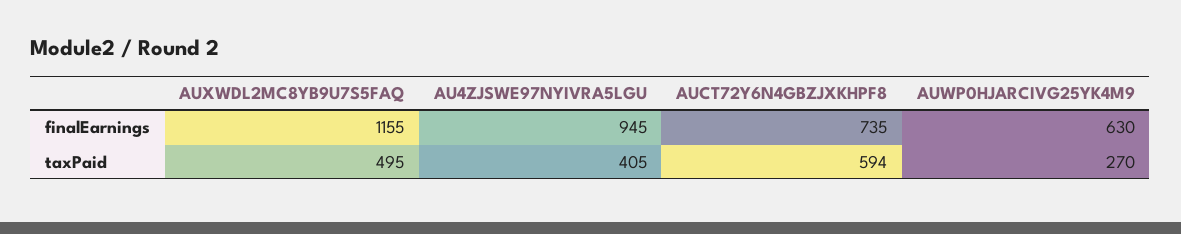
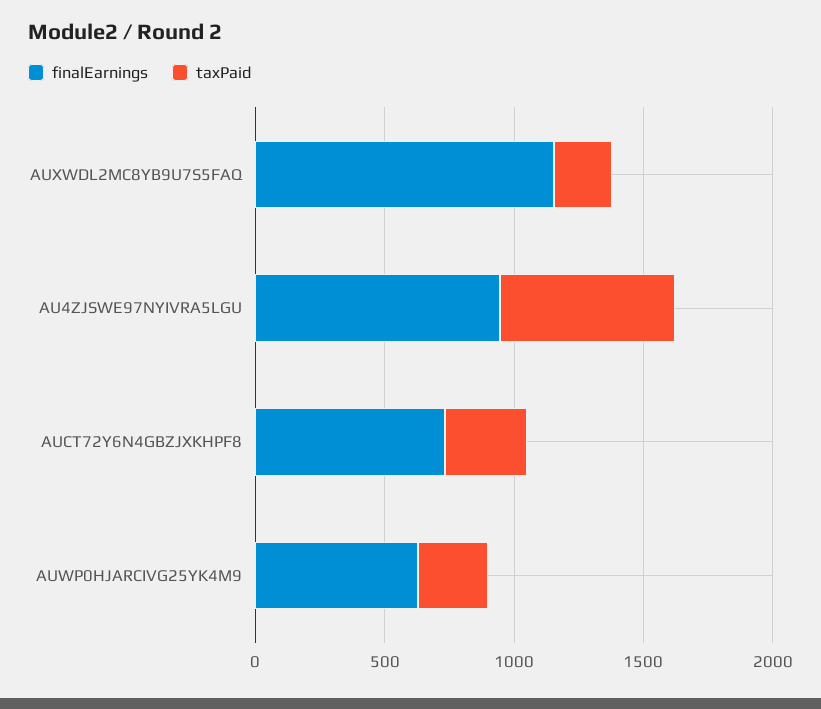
taxPaid, AUXWDL2MC8YB9U7S5FAQ: 495 -> 200
taxPaid, AU4ZJSWE97NYIVRA5LGU: 405 -> 700
taxPaid, AUCT72Y6N4GBZJXKHPF8: 594 -> 300

